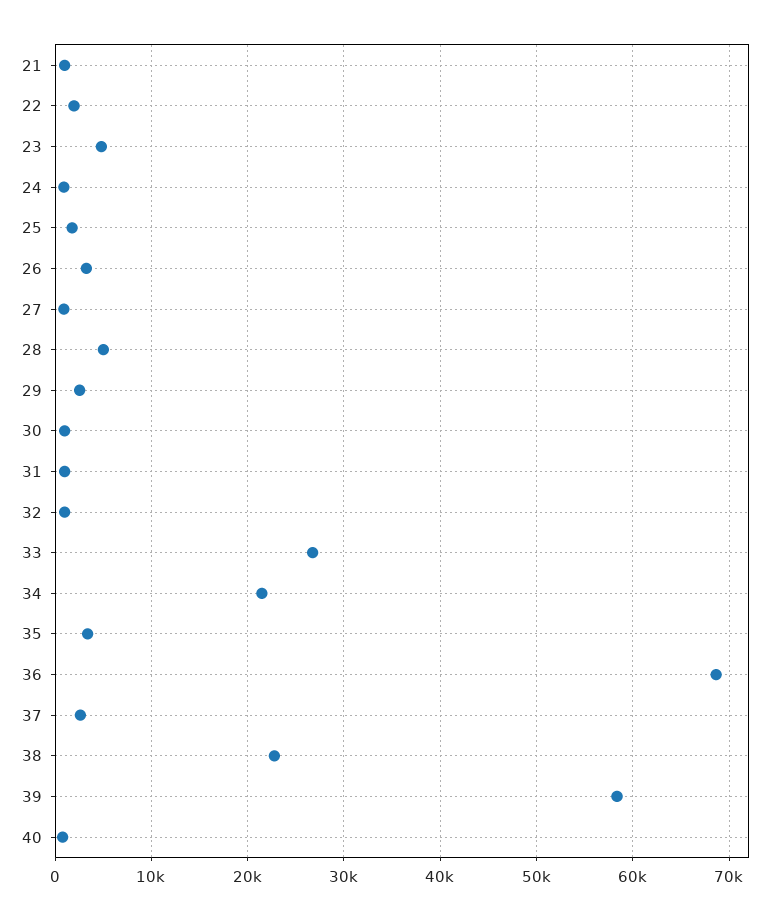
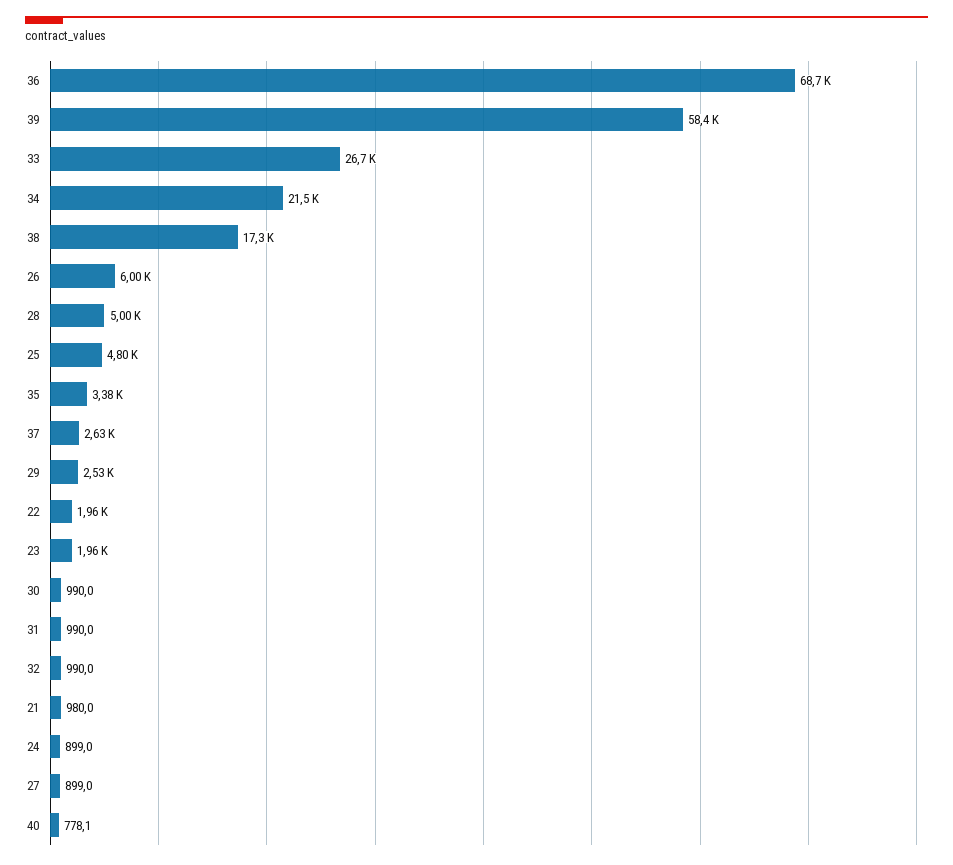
23: 5000 -> 1960
25: 2000 -> 4800
26: 3000 -> 6000
38: 23000 -> 17300

